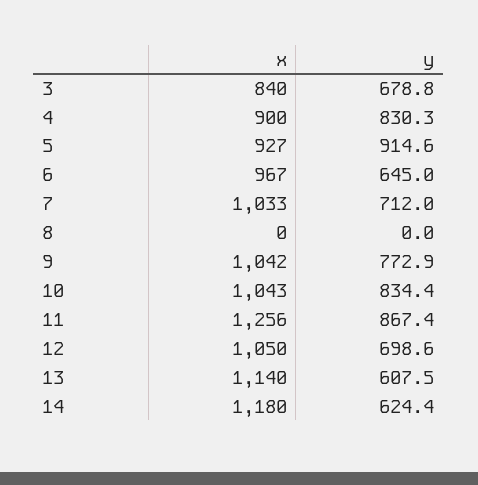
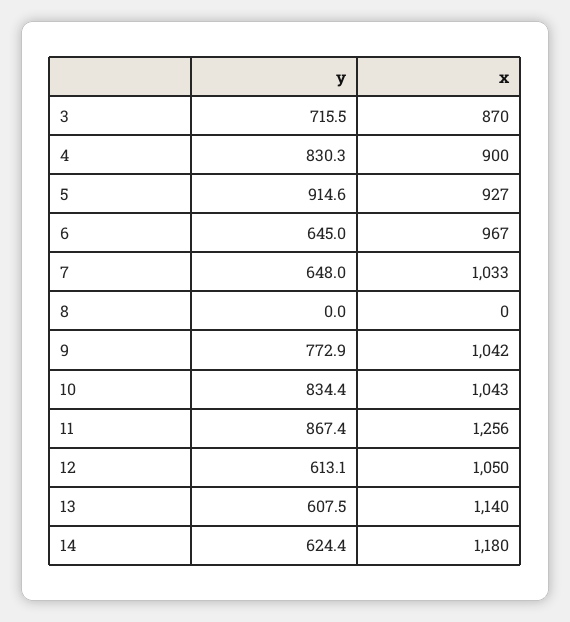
x, 3: 840 -> 870
y, 3: 678.8 -> 715.5
y, 7: 712 -> 648
y, 12: 698.6 -> 613.1

